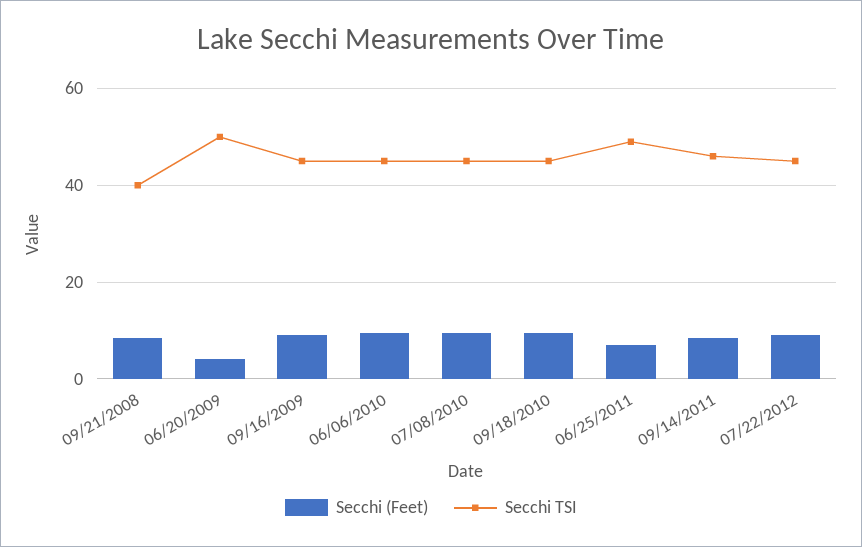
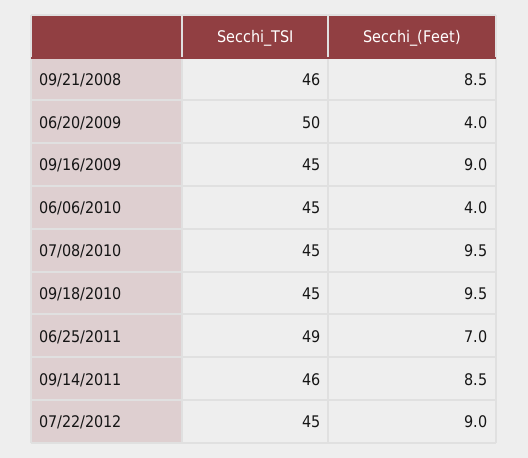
Secchi TSI, 09/21/2008: 40 -> 46
Secchi (Feet), 06/06/2010: 10 -> 4

